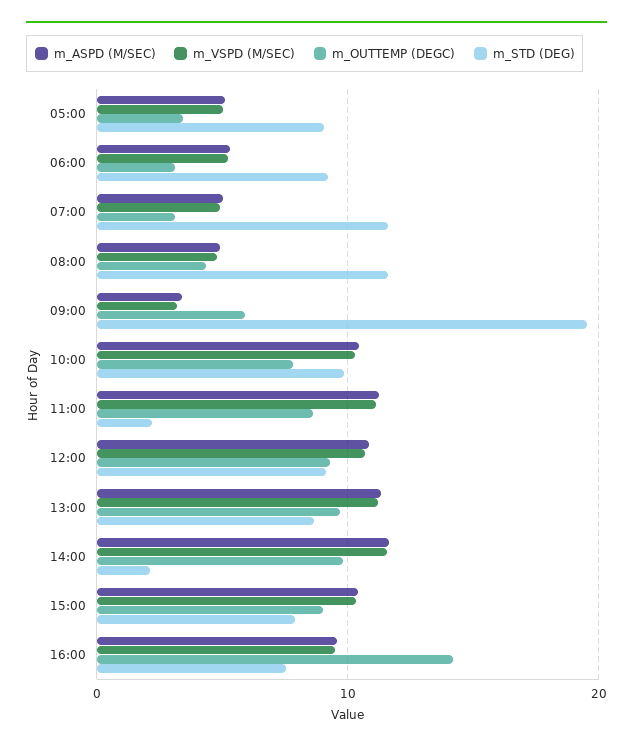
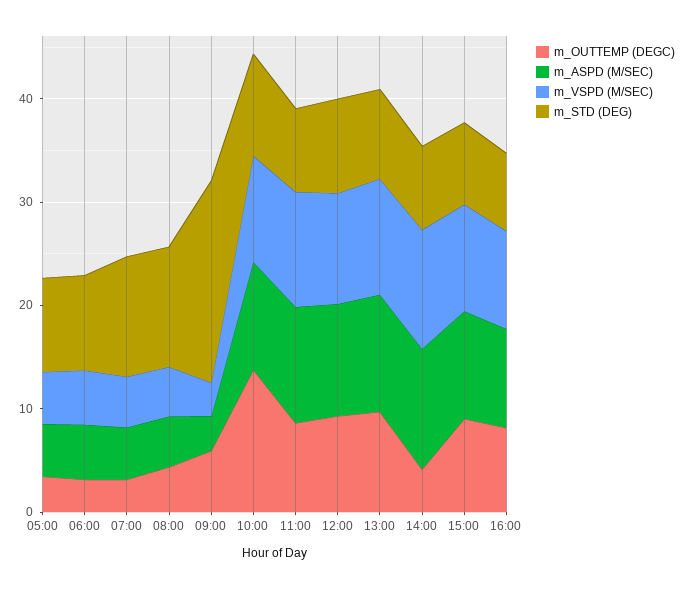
m_OUTTEMP (DEGC), 10:00: 8 -> 14
m_STD (DEG), 11:00: 2 -> 8
m_OUTTEMP (DEGC), 14:00: 10 -> 4
m_STD (DEG), 14:00: 2 -> 8
m_OUTTEMP (DEGC), 16:00: 14 -> 8

